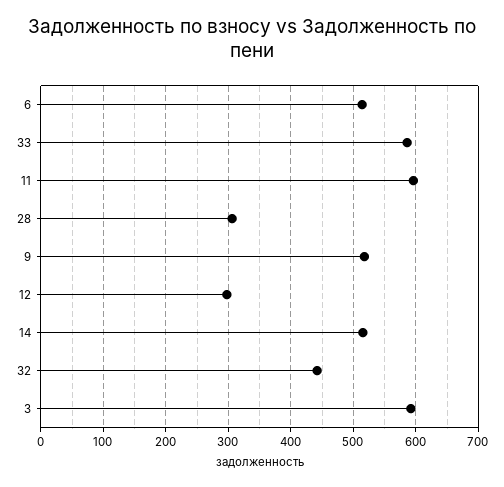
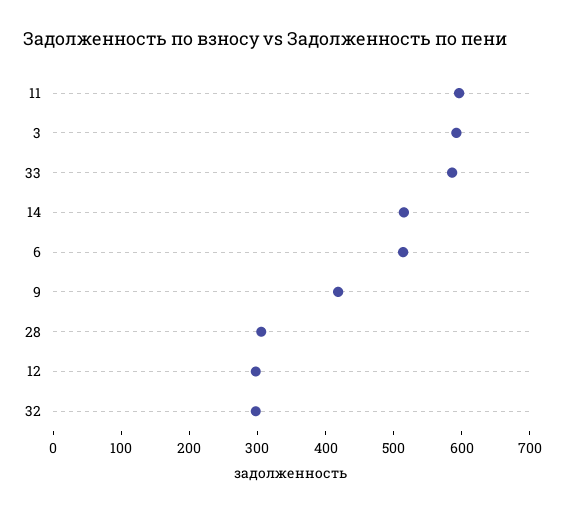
9: 520 -> 420
32: 440 -> 300

